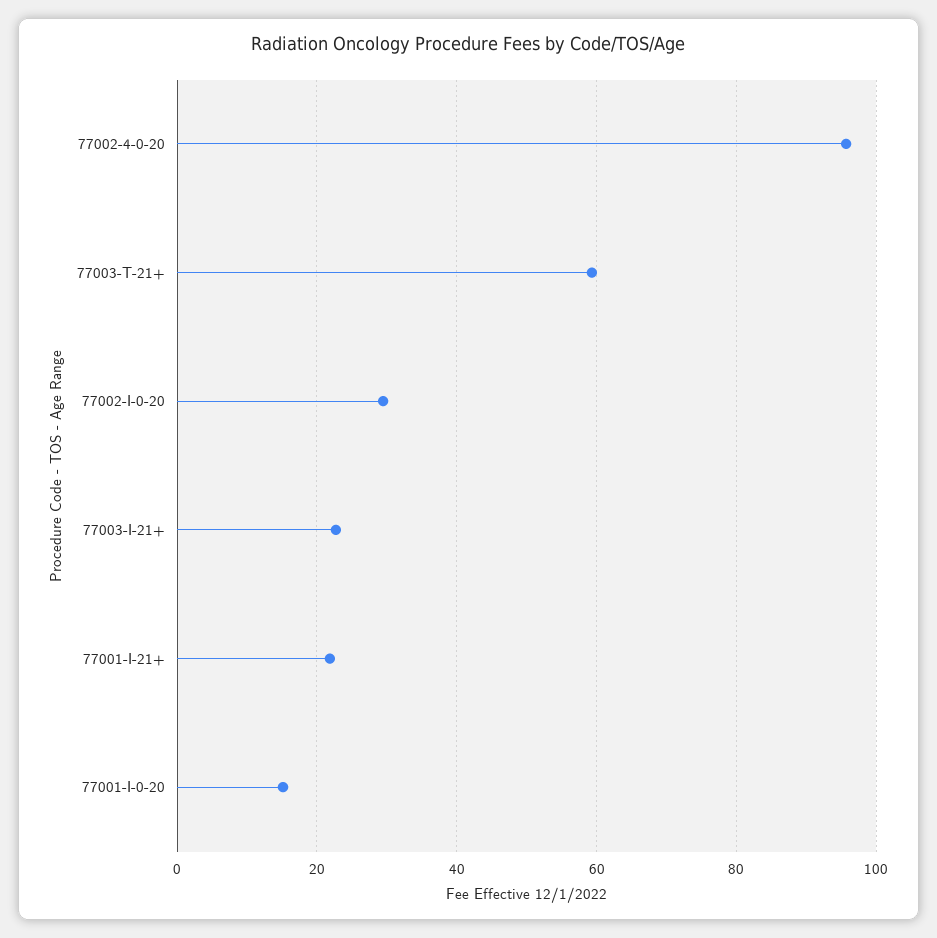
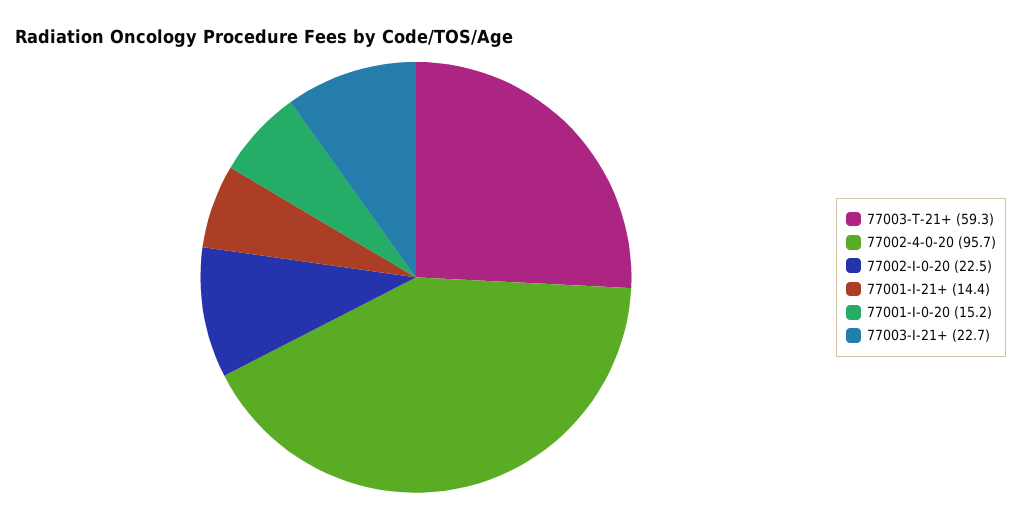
77002-I-0-20: 30 -> 22.5
77001-I-21+: 22 -> 14.4

